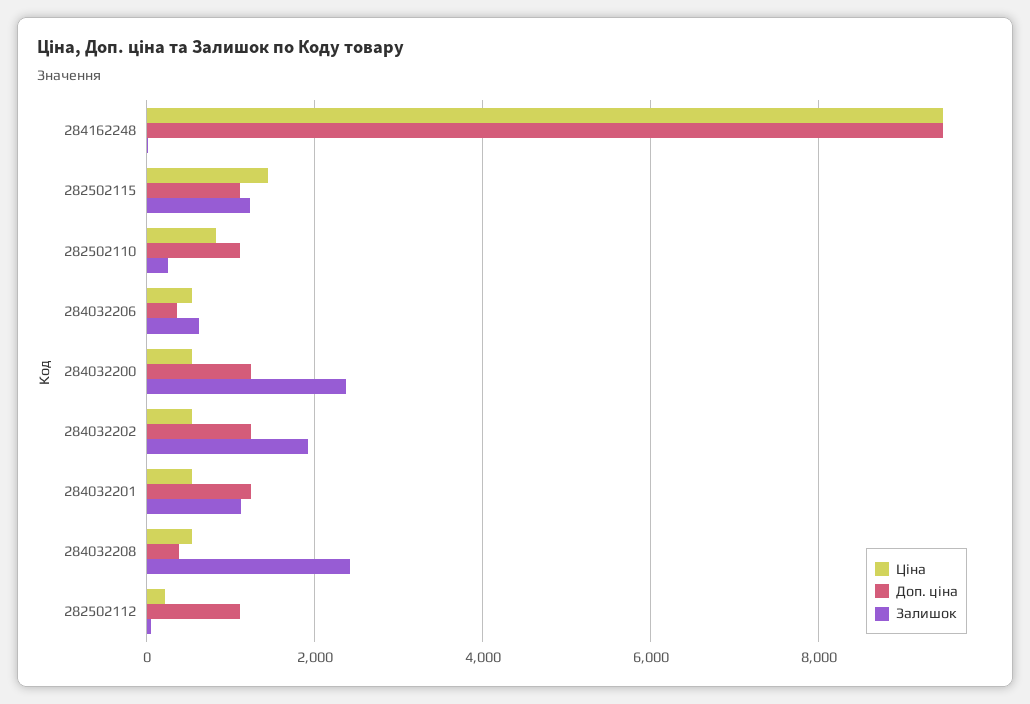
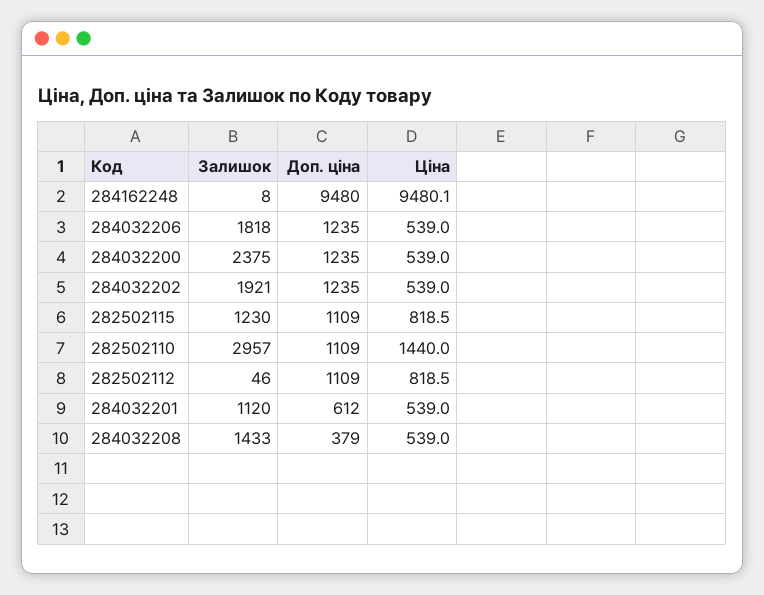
Ціна, 282502115: 1400 -> 818.5
Ціна, 282502110: 800 -> 1440
Залишок, 282502110: 200 -> 2957
Доп. ціна, 284032206: 400 -> 1235
Залишок, 284032206: 600 -> 1818
Доп. ціна, 284032201: 1200 -> 612
Залишок, 284032208: 2400 -> 1433
Ціна, 282502112: 200 -> 818.5

